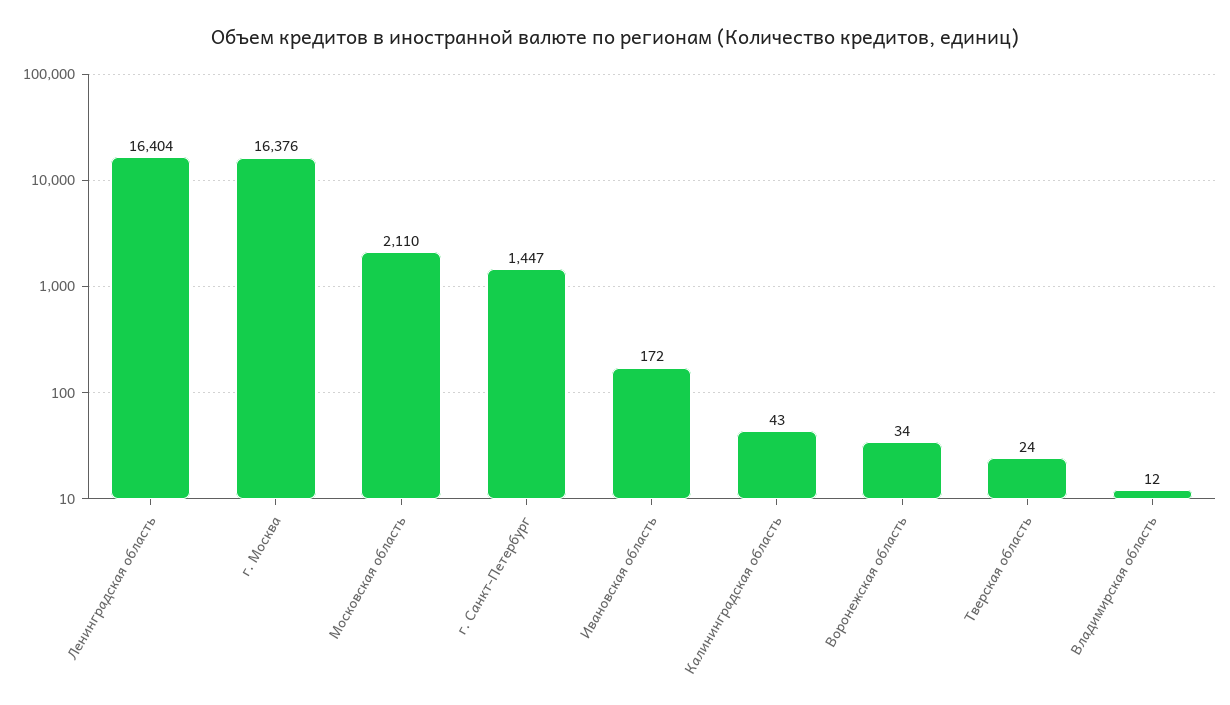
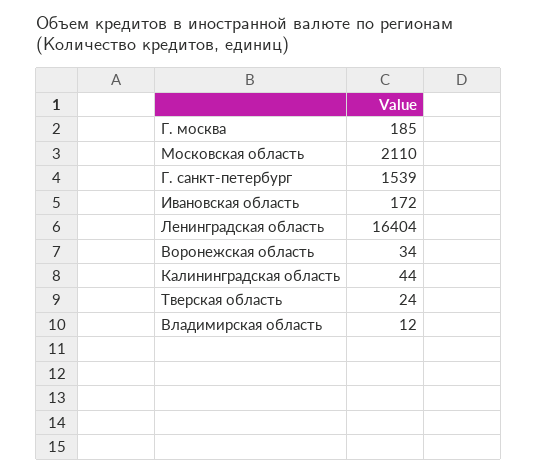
г. Москва: 16376 -> 185
г. Санкт-Петербург: 1447 -> 1539
Калининградская область: 43 -> 44

